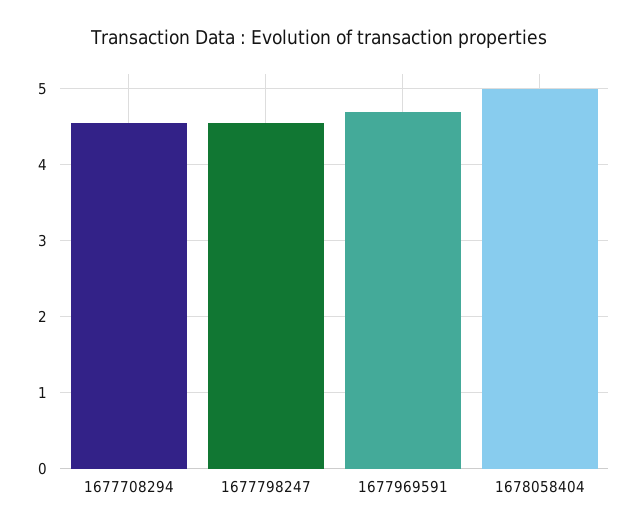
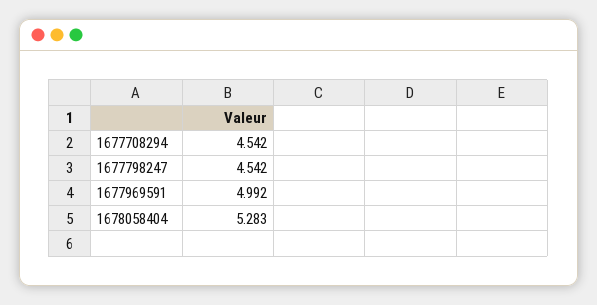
1677969591: 4.7 -> 4.992
1678058404: 5 -> 5.283

